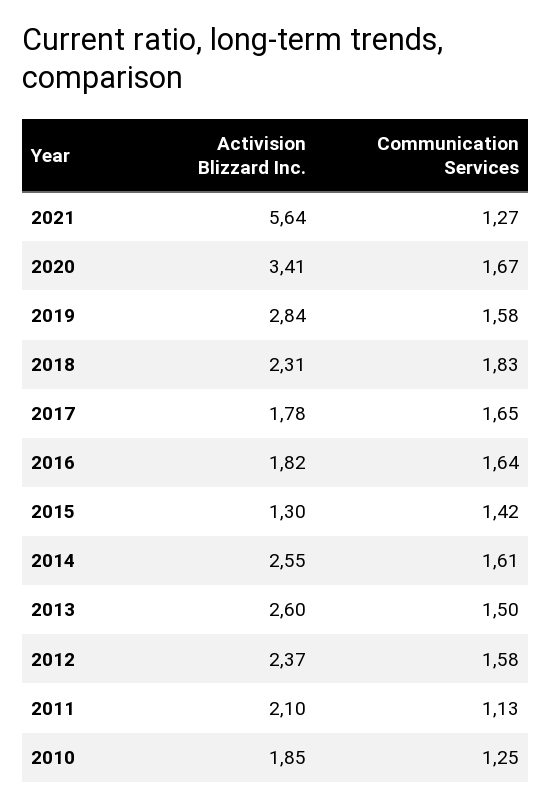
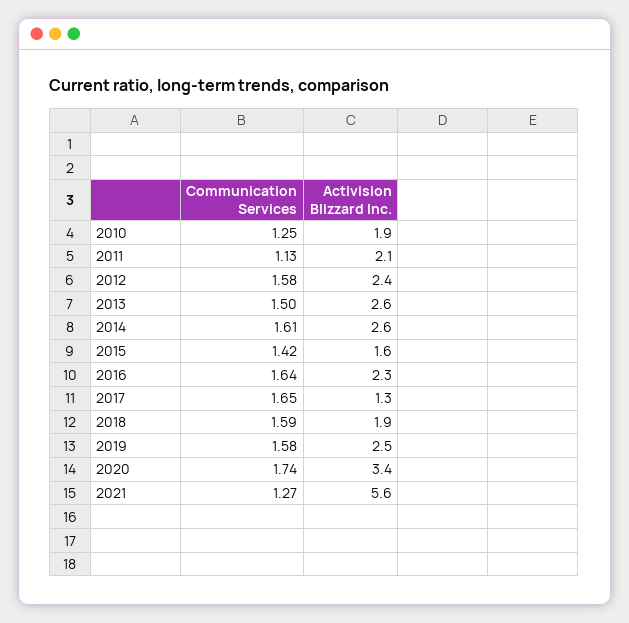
Communication Services, 2020: 1.67 -> 1.74
Activision Blizzard Inc., 2019: 2.84 -> 2.5
Activision Blizzard Inc., 2018: 2.31 -> 1.9
Communication Services, 2018: 1.83 -> 1.59
Activision Blizzard Inc., 2017: 1.78 -> 1.3
Activision Blizzard Inc., 2016: 1.82 -> 2.3
Activision Blizzard Inc., 2015: 1.3 -> 1.6

